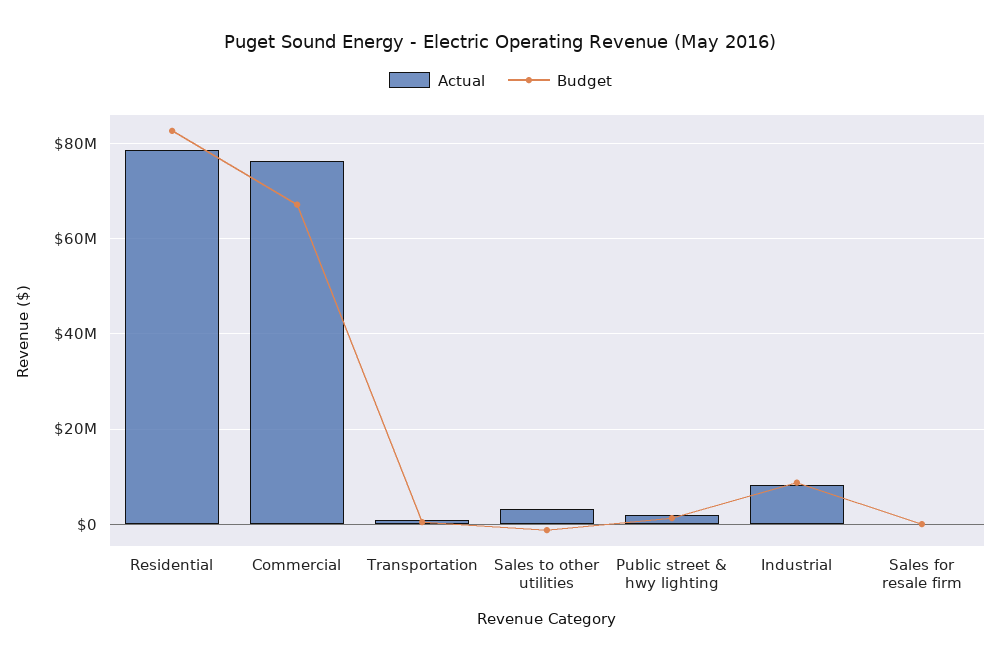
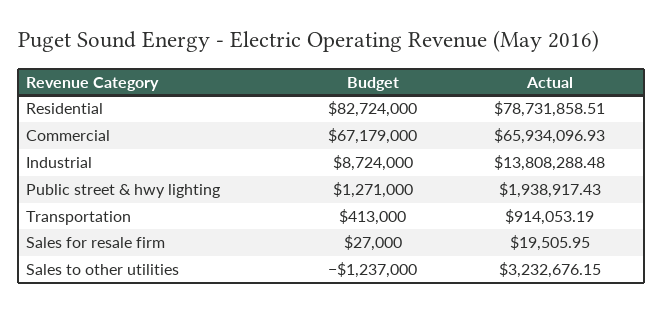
Actual, Commercial: 76000000 -> 65934096.93
Actual, Industrial: 8000000 -> 13808288.48

